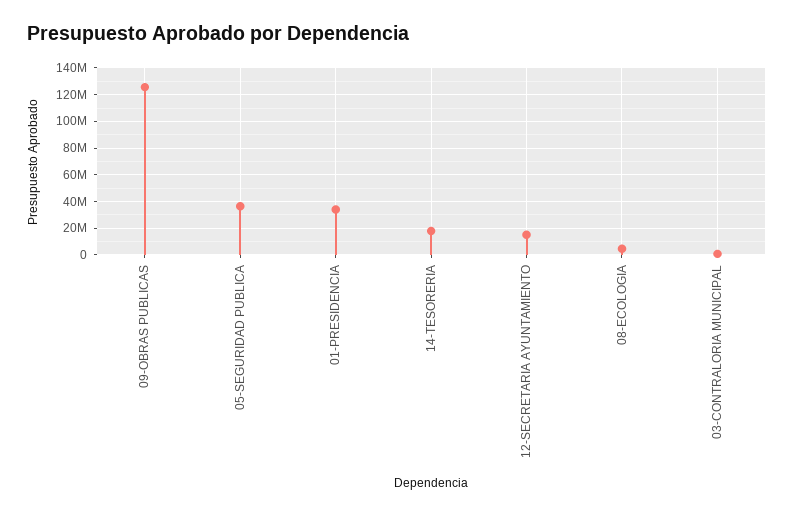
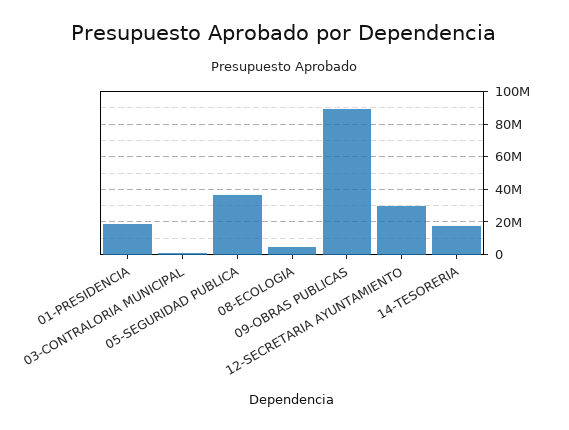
09-OBRAS PUBLICAS: 125000000 -> 90000000
01-PRESIDENCIA: 35000000 -> 20000000
12-SECRETARIA AYUNTAMIENTO: 15000000 -> 30000000

